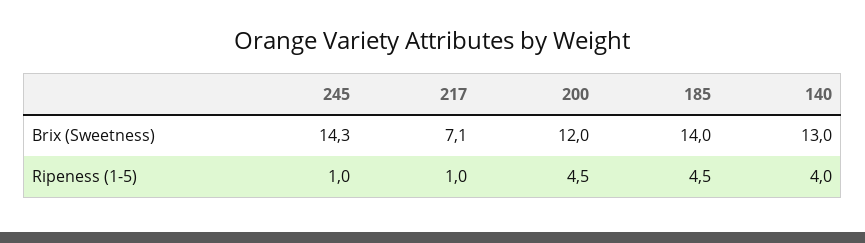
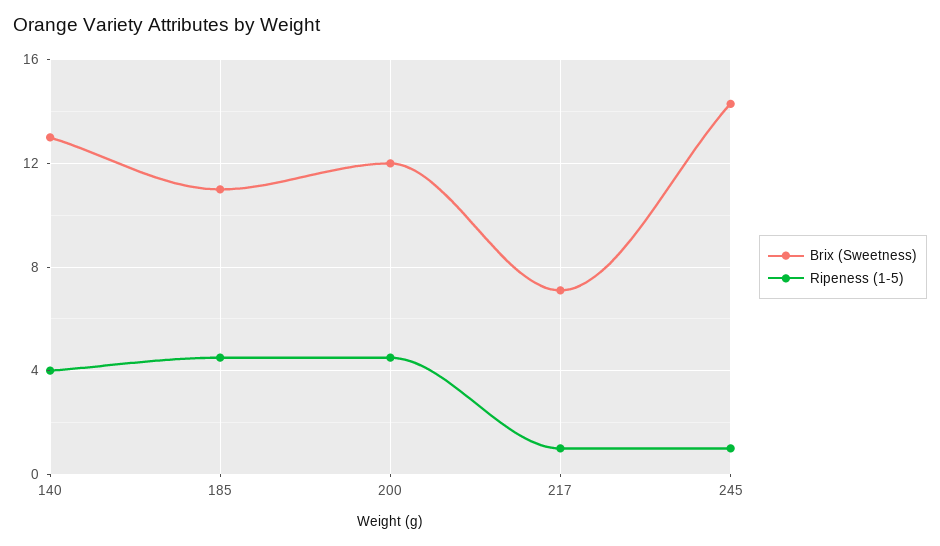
Brix (Sweetness), 185: 14 -> 11

